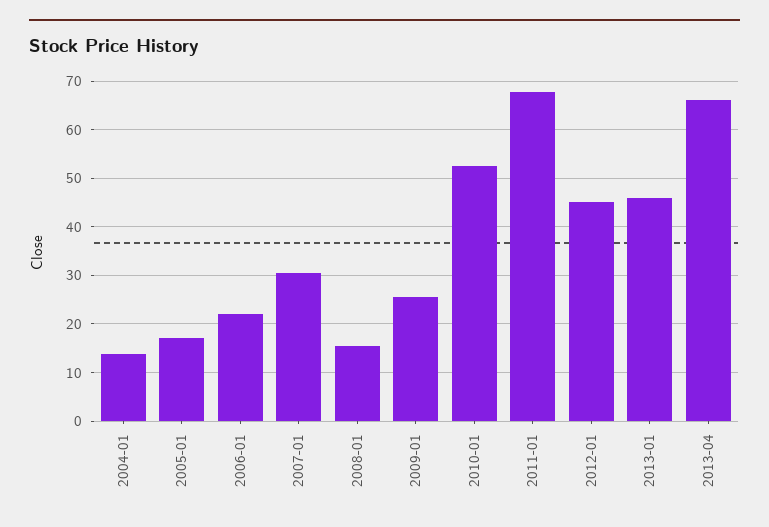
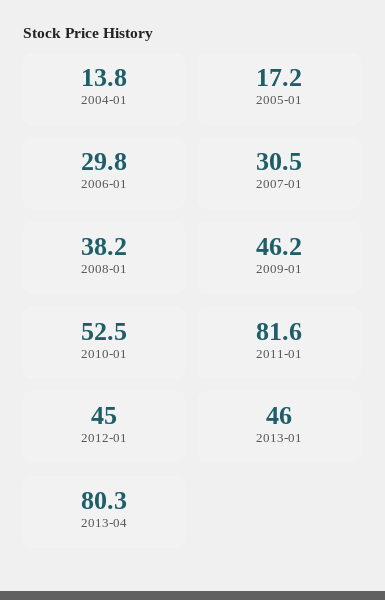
2006-01: 22 -> 29.8
2008-01: 16 -> 38.2
2009-01: 26 -> 46.2
2011-01: 68 -> 81.6
2013-04: 66 -> 80.3

